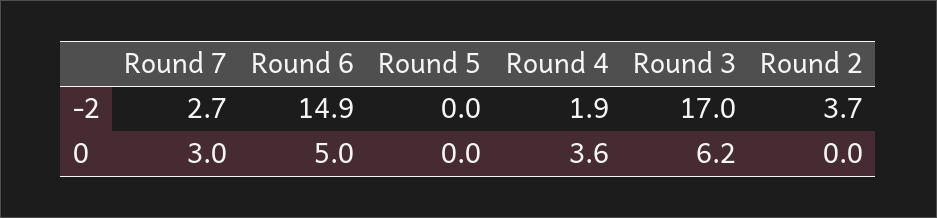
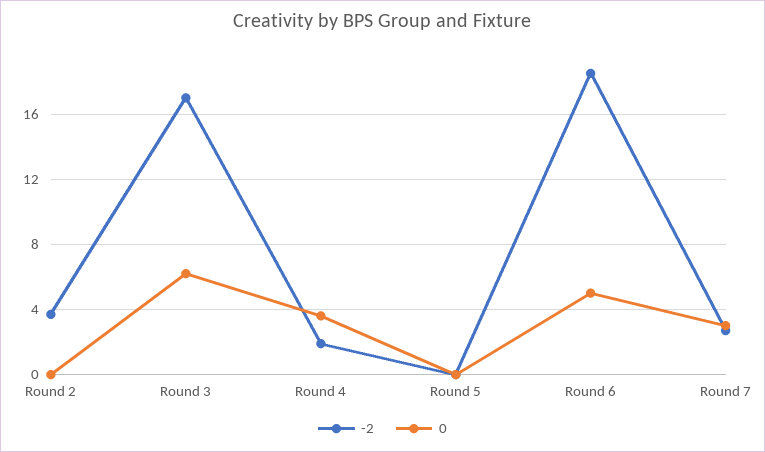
-2, Round 6: 14.9 -> 18.5

